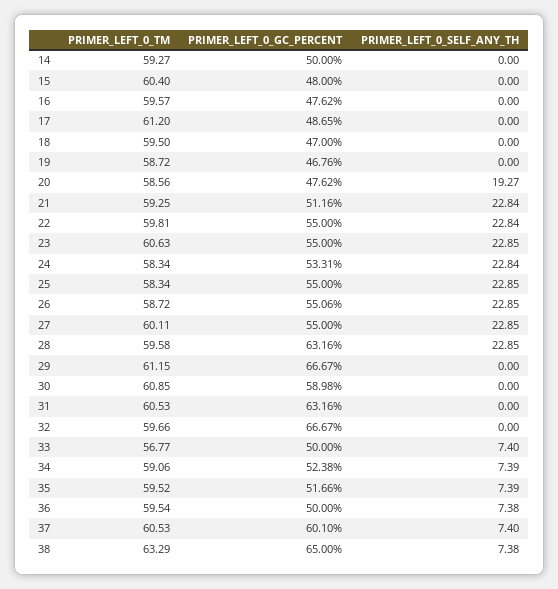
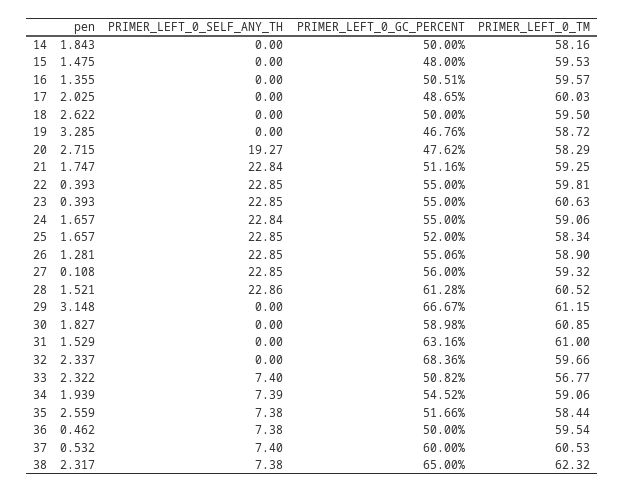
PRIMER_LEFT_0_TM, 14: 59.27 -> 58.16
PRIMER_LEFT_0_TM, 15: 60.4 -> 59.53
PRIMER_LEFT_0_GC_PERCENT, 16: 47.62 -> 50.51
PRIMER_LEFT_0_TM, 17: 61.2 -> 60.03
PRIMER_LEFT_0_GC_PERCENT, 18: 47 -> 50
PRIMER_LEFT_0_TM, 20: 58.56 -> 58.29
PRIMER_LEFT_0_SELF_ANY_TH, 22: 22.84 -> 22.85
PRIMER_LEFT_0_TM, 24: 58.34 -> 59.06
PRIMER_LEFT_0_GC_PERCENT, 24: 53.31 -> 55
PRIMER_LEFT_0_GC_PERCENT, 25: 55 -> 52
PRIMER_LEFT_0_TM, 26: 58.72 -> 58.9
PRIMER_LEFT_0_TM, 27: 60.11 -> 59.32
PRIMER_LEFT_0_GC_PERCENT, 27: 55 -> 56
PRIMER_LEFT_0_TM, 28: 59.58 -> 60.52
PRIMER_LEFT_0_GC_PERCENT, 28: 63.16 -> 61.28
PRIMER_LEFT_0_SELF_ANY_TH, 28: 22.85 -> 22.86
PRIMER_LEFT_0_TM, 31: 60.53 -> 61
PRIMER_LEFT_0_GC_PERCENT, 32: 66.67 -> 68.36
PRIMER_LEFT_0_GC_PERCENT, 33: 50 -> 50.82
PRIMER_LEFT_0_GC_PERCENT, 34: 52.38 -> 54.52
PRIMER_LEFT_0_TM, 35: 59.52 -> 58.44
PRIMER_LEFT_0_SELF_ANY_TH, 35: 7.39 -> 7.38
PRIMER_LEFT_0_GC_PERCENT, 37: 60.1 -> 60
PRIMER_LEFT_0_TM, 38: 63.29 -> 62.32
pen, 14: none -> 1.843
pen, 15: none -> 1.475
pen, 16: none -> 1.355
pen, 17: none -> 2.025
pen, 18: none -> 2.622
pen, 19: none -> 3.285
pen, 20: none -> 2.715
pen, 21: none -> 1.747
pen, 22: none -> 0.393
pen, 23: none -> 0.393
pen, 24: none -> 1.657
pen, 25: none -> 1.657
pen, 26: none -> 1.281
pen, 27: none -> 0.108
pen, 28: none -> 1.521
pen, 29: none -> 3.148
pen, 30: none -> 1.827
pen, 31: none -> 1.529
pen, 32: none -> 2.337
pen, 33: none -> 2.322
pen, 34: none -> 1.939
pen, 35: none -> 2.559
pen, 36: none -> 0.462
pen, 37: none -> 0.532
pen, 38: none -> 2.317

